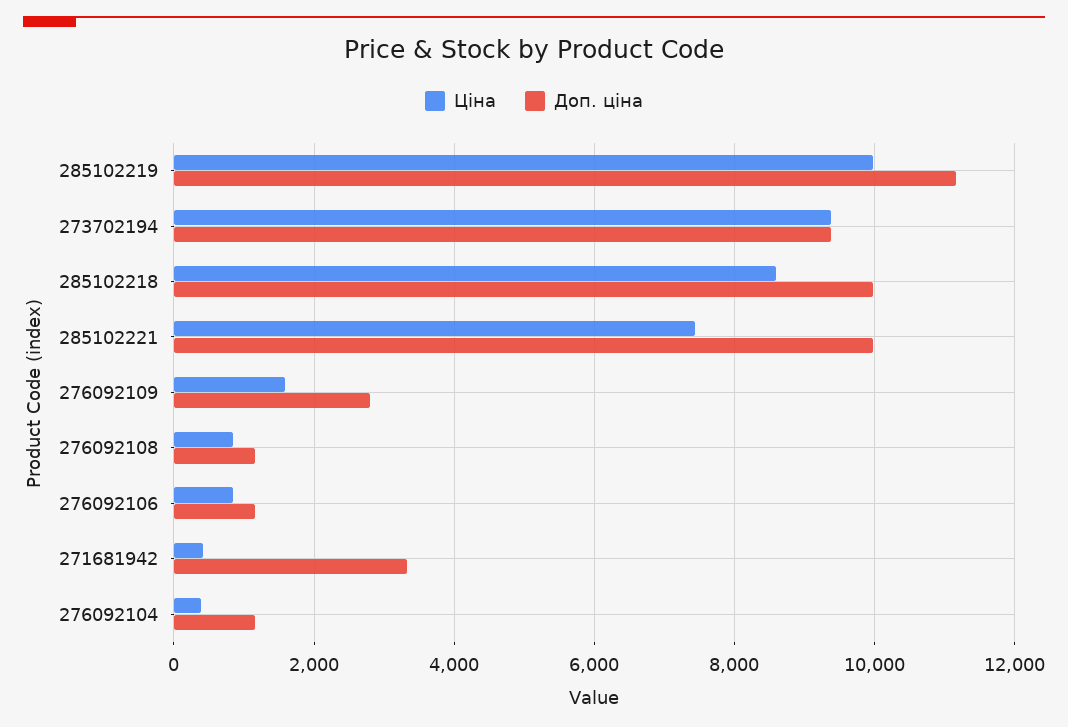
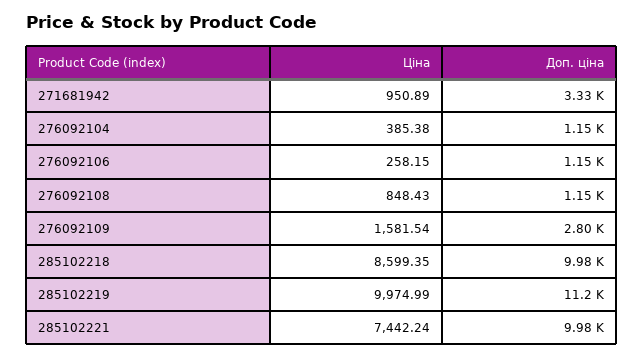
Ціна, 273702194: 9400 -> none
Доп. ціна, 273702194: 9400 -> none
Ціна, 276092106: 800 -> 258.15
Ціна, 271681942: 400 -> 950.89

